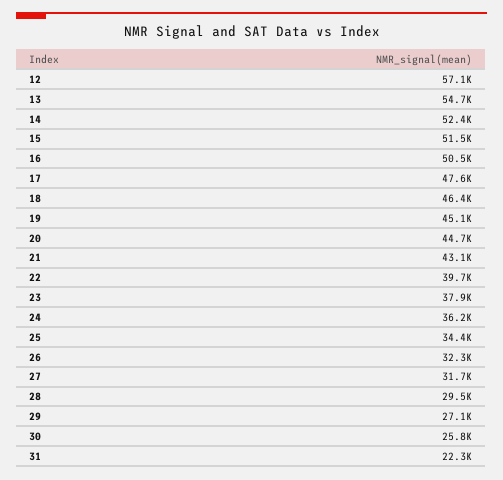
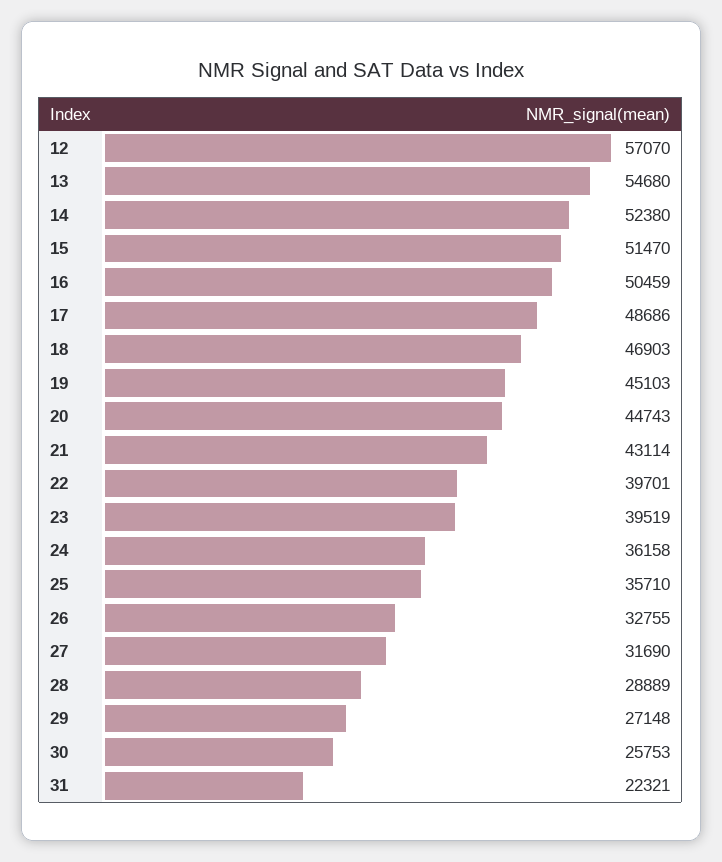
17: 47600 -> 48686
18: 46400 -> 46903
23: 37900 -> 39519
25: 34400 -> 35710
26: 32300 -> 32755
28: 29500 -> 28889

